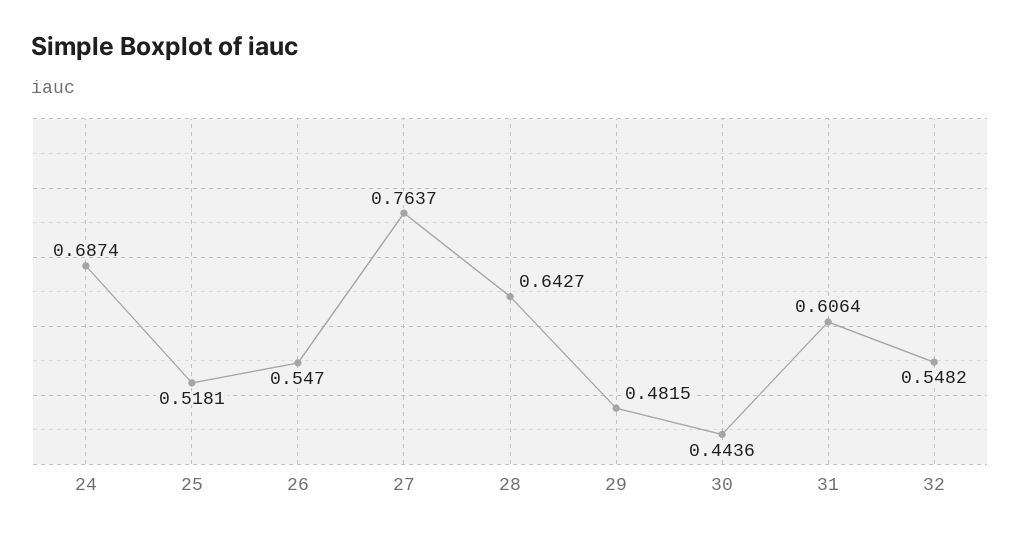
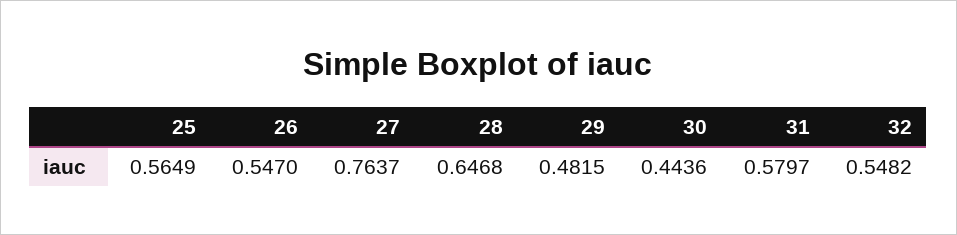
24: 0.6874 -> none
25: 0.5181 -> 0.5649
28: 0.6427 -> 0.6468
31: 0.6064 -> 0.5797

